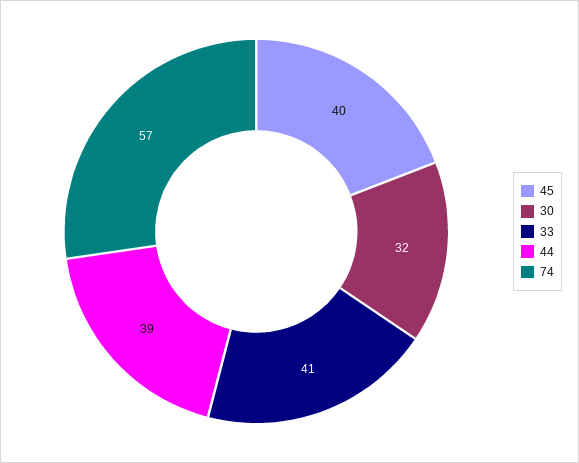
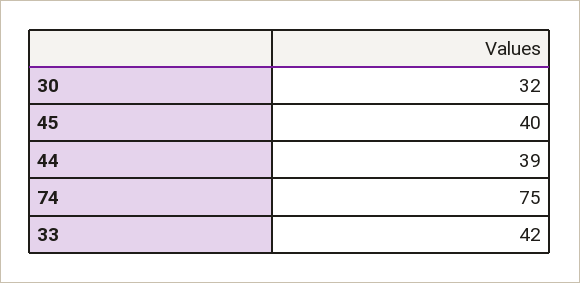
33: 41 -> 42
74: 57 -> 75

